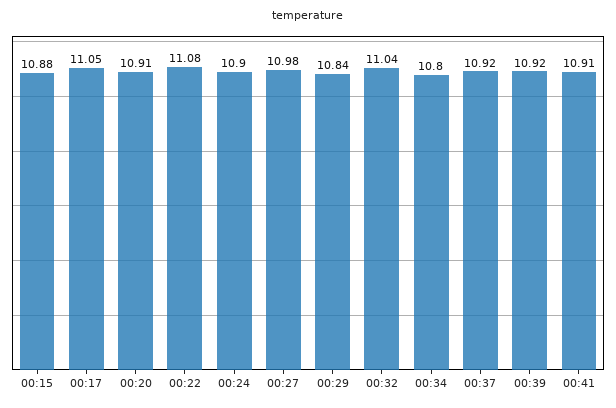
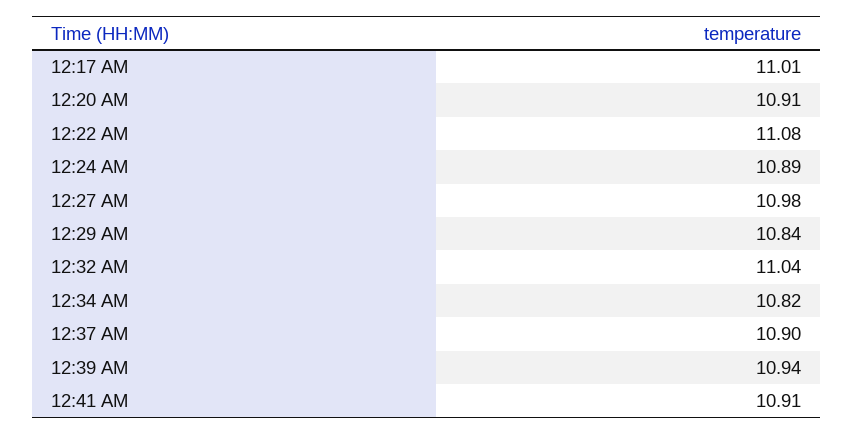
00:15: 10.88 -> none
00:17: 11.05 -> 11.01
00:24: 10.9 -> 10.89
00:34: 10.8 -> 10.82
00:37: 10.92 -> 10.9
00:39: 10.92 -> 10.94

